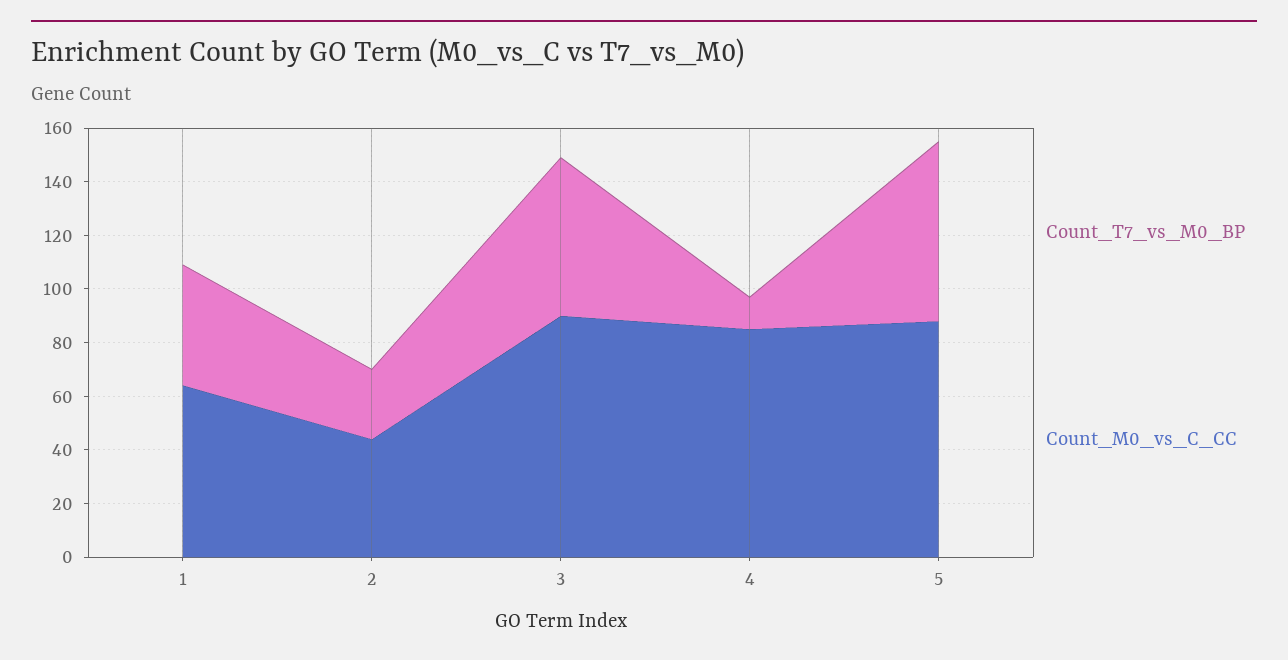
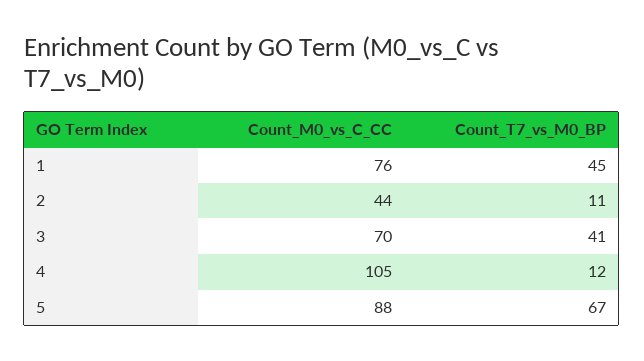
Count_M0_vs_C_CC, 1: 65 -> 76
Count_T7_vs_M0_BP, 2: 25 -> 11
Count_T7_vs_M0_BP, 3: 60 -> 41
Count_M0_vs_C_CC, 3: 90 -> 70
Count_M0_vs_C_CC, 4: 85 -> 105

